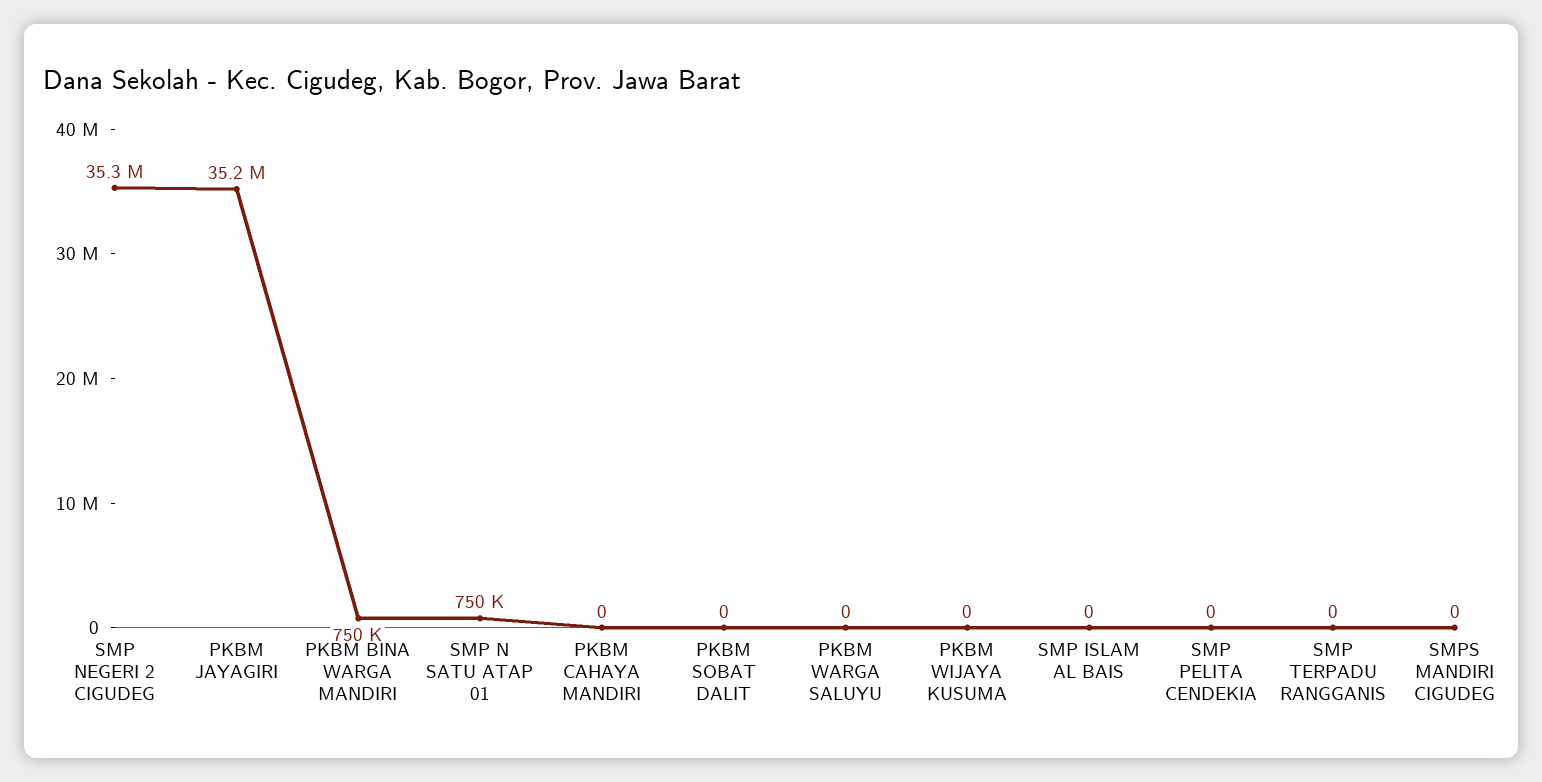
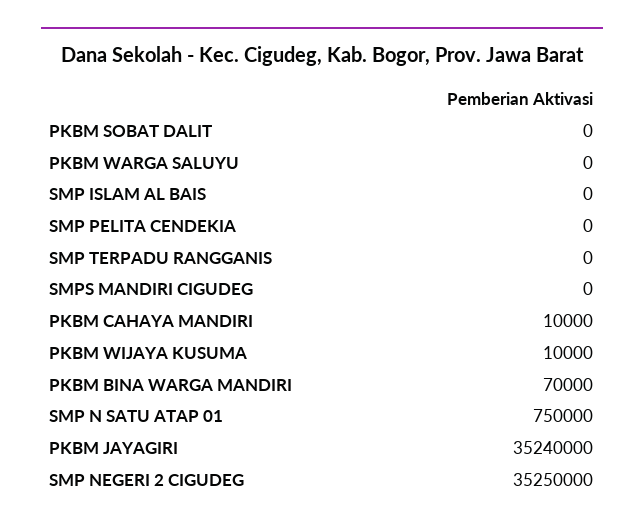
PKBM BINA WARGA MANDIRI: 750000 -> 70000
PKBM CAHAYA MANDIRI: 0 -> 10000
PKBM WIJAYA KUSUMA: 0 -> 10000

